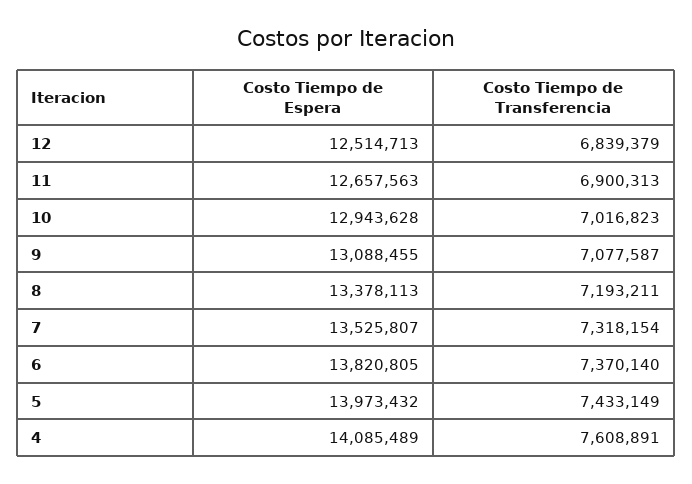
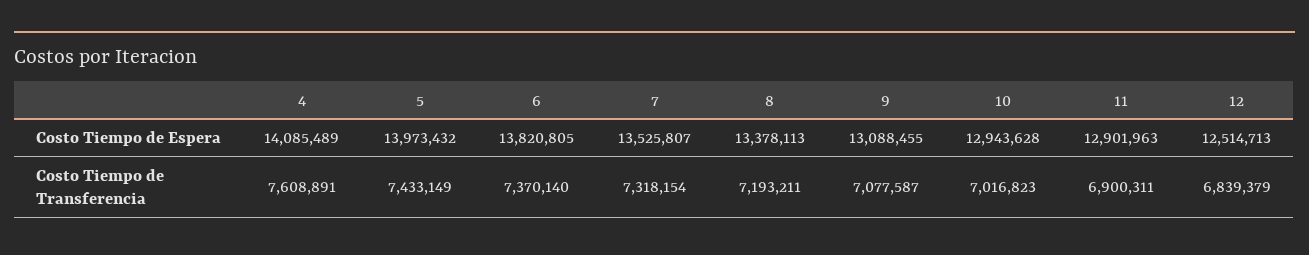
Costo Tiempo de Espera, 11: 12657563 -> 12901963
Costo Tiempo de Transferencia, 11: 6900313 -> 6900311

